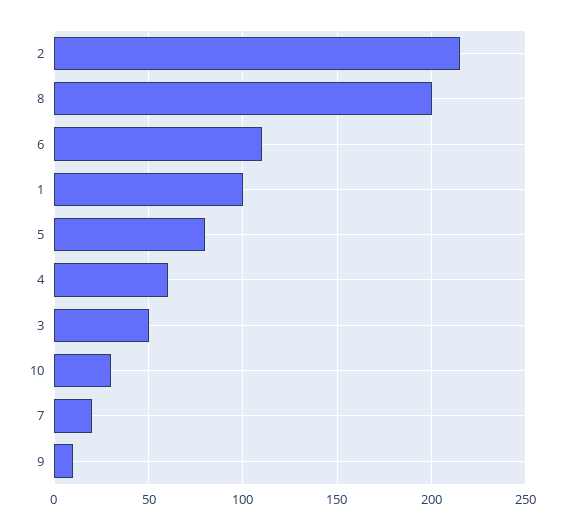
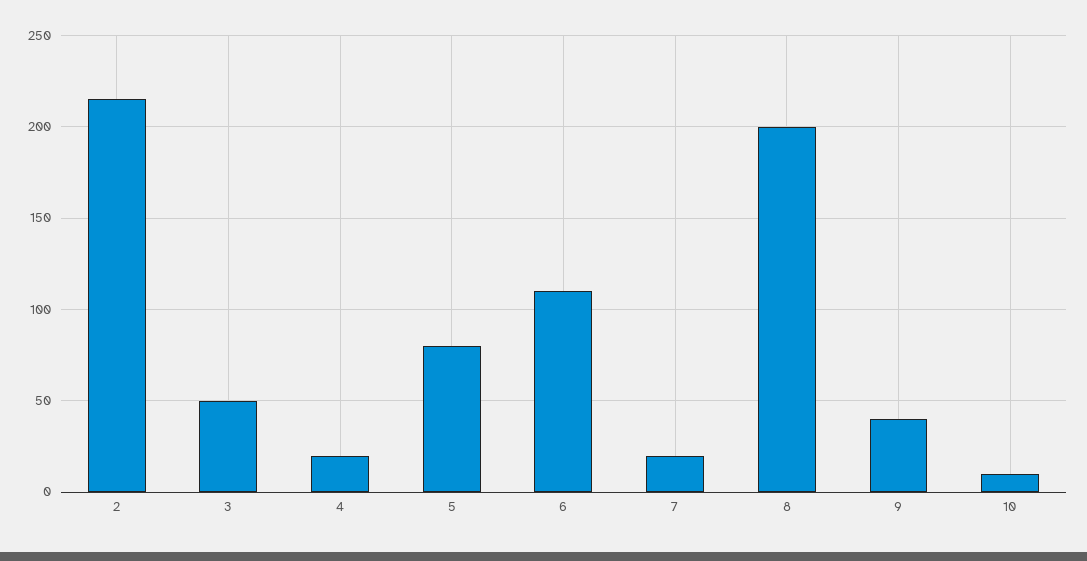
1: 100 -> none
4: 60 -> 20
10: 30 -> 10
9: 10 -> 40

